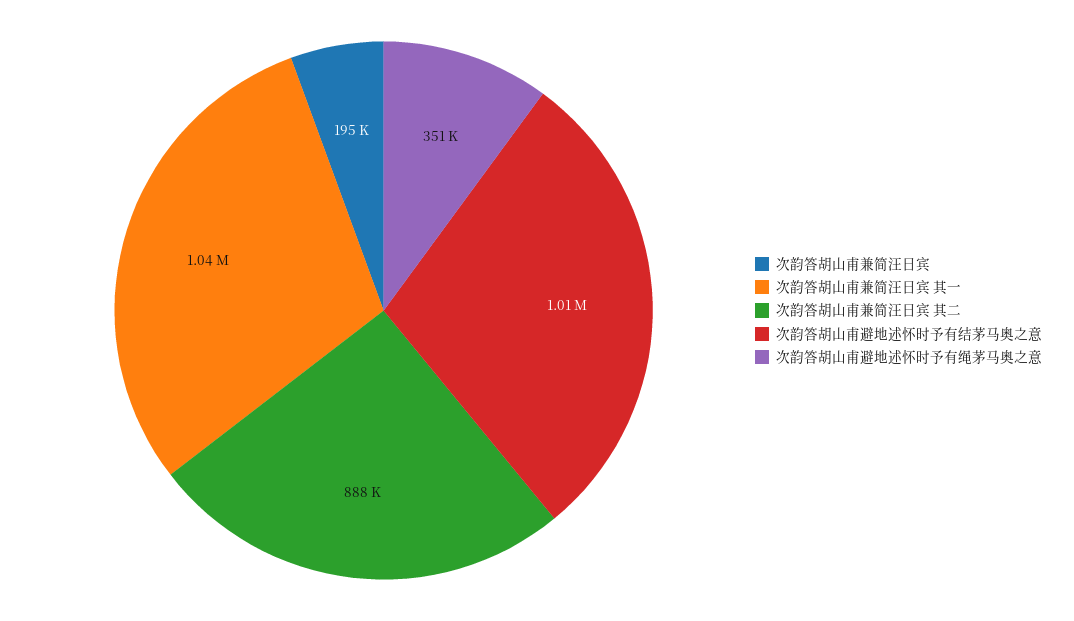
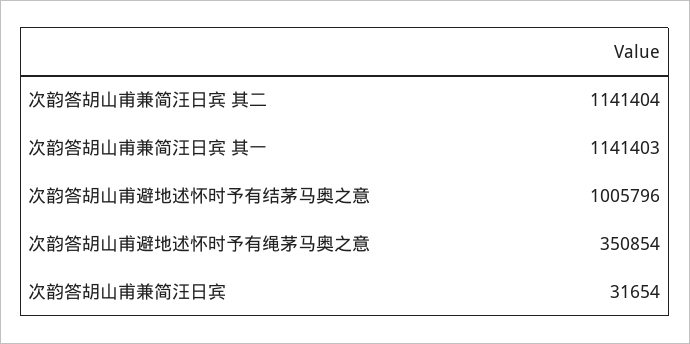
次韵答胡山甫兼简汪日宾: 195000 -> 31654
次韵答胡山甫兼简汪日宾 其一: 1040000 -> 1141403
次韵答胡山甫兼简汪日宾 其二: 888000 -> 1141404

